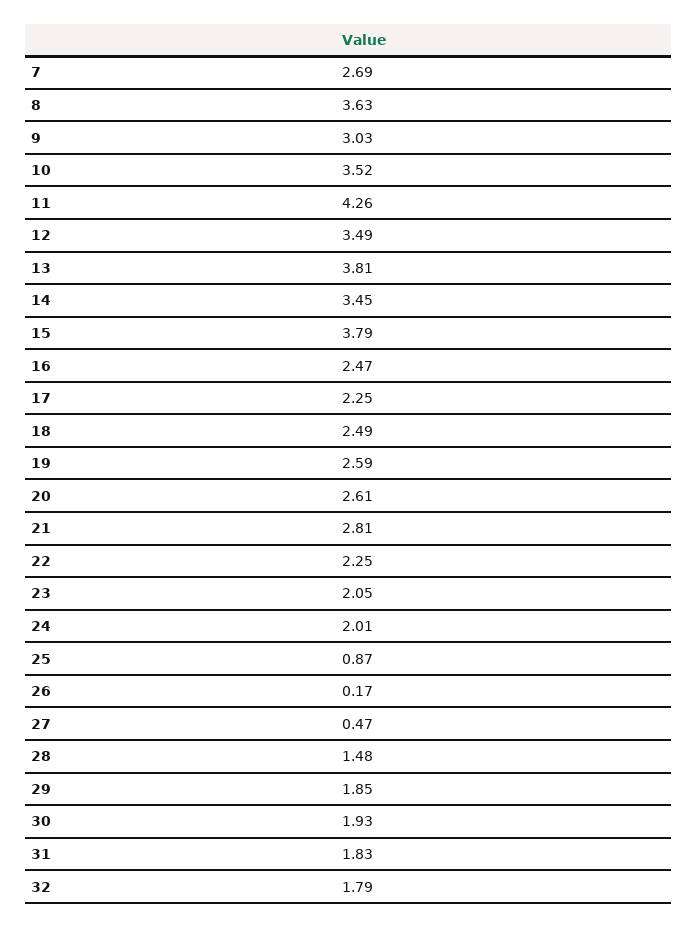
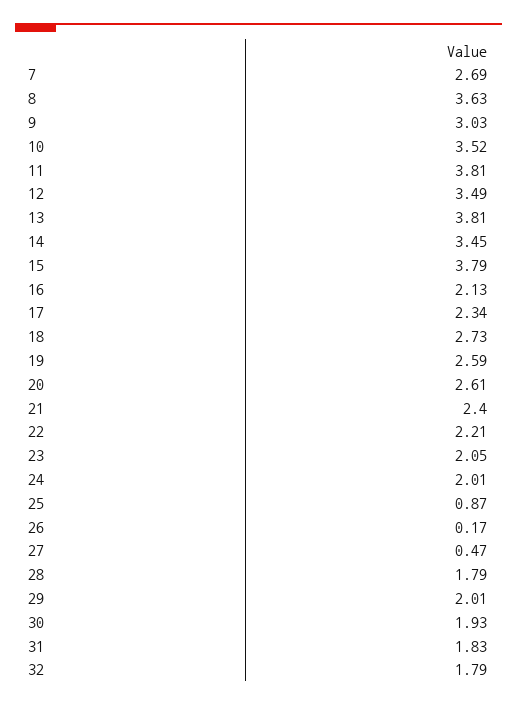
11: 4.26 -> 3.81
16: 2.47 -> 2.13
17: 2.25 -> 2.34
18: 2.49 -> 2.73
21: 2.81 -> 2.4
22: 2.25 -> 2.21
28: 1.48 -> 1.79
29: 1.85 -> 2.01

